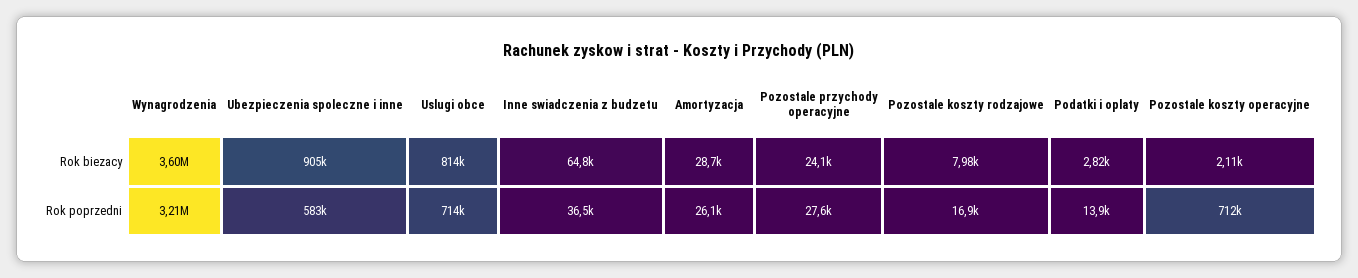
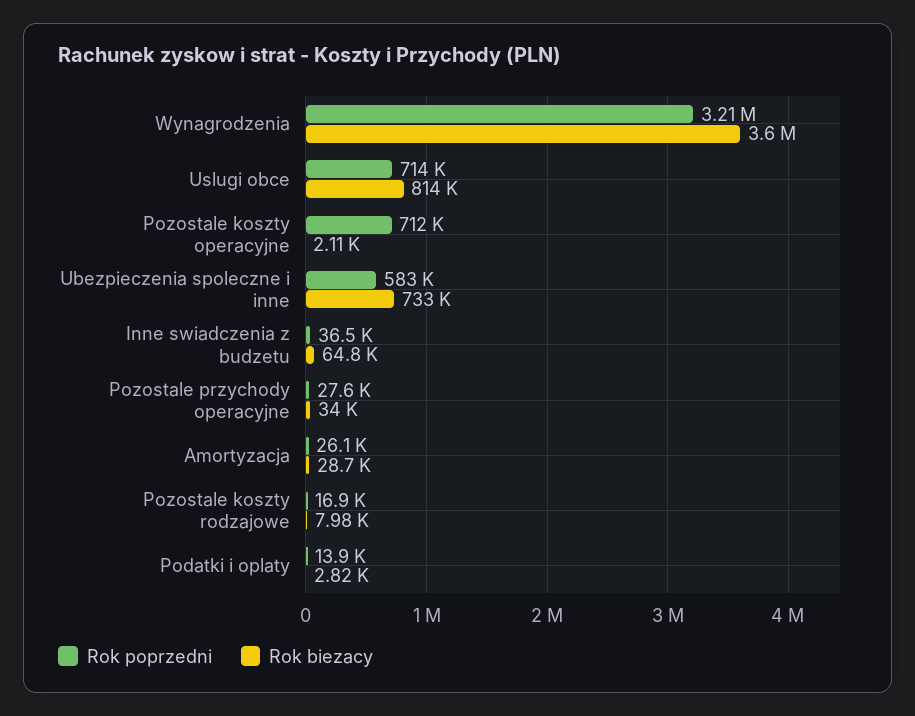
Rok biezacy, Ubezpieczenia spoleczne i inne: 905000 -> 733000
Rok biezacy, Pozostale przychody operacyjne: 24100 -> 34000

